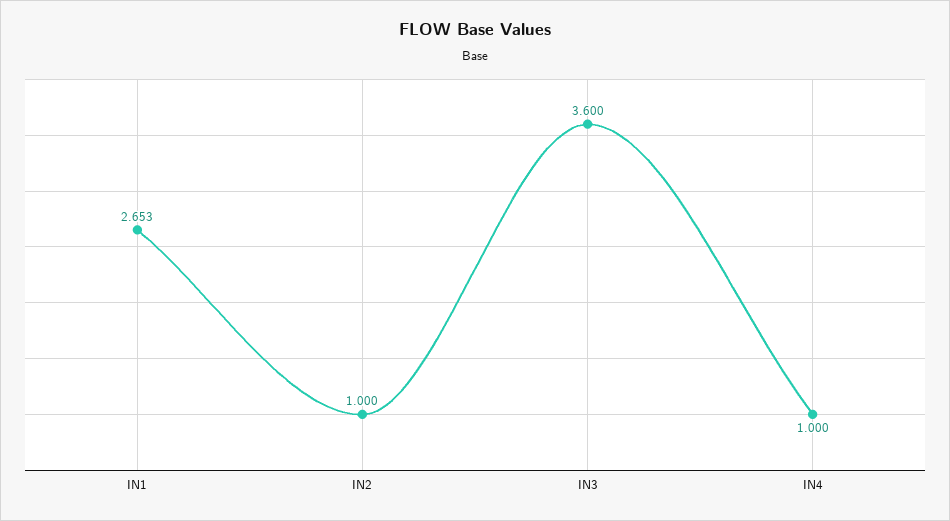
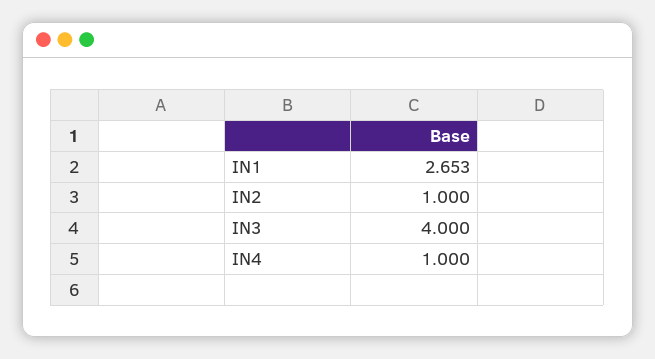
IN3: 3.6 -> 4

